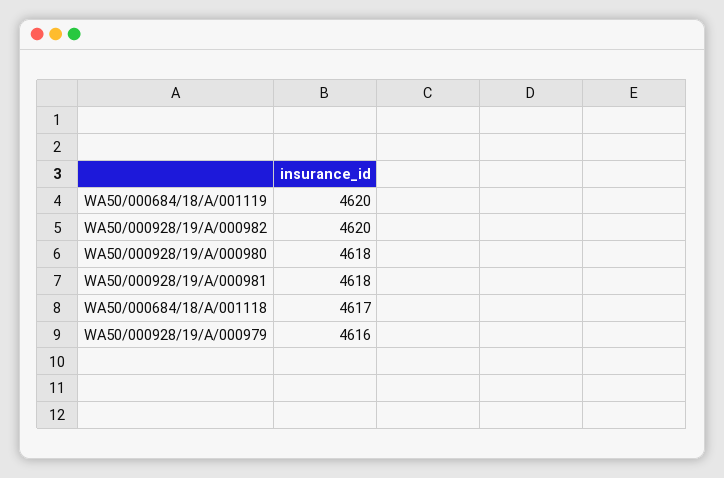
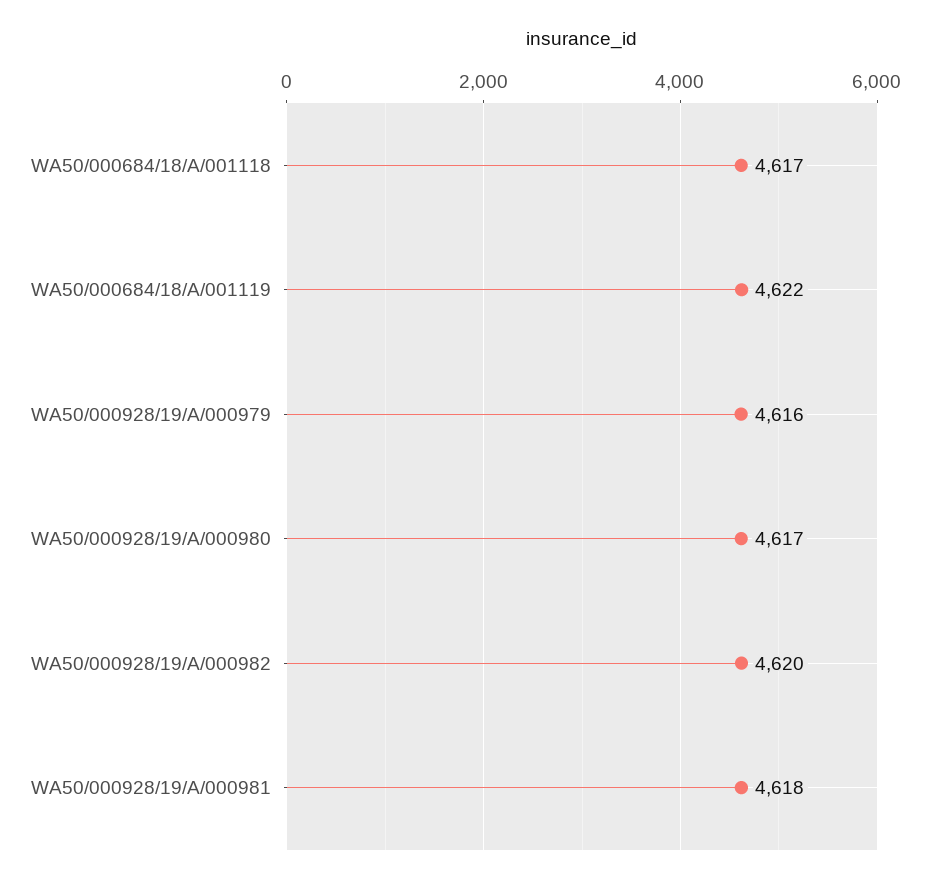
WA50/000684/18/A/001119: 4620 -> 4622
WA50/000928/19/A/000980: 4618 -> 4617

